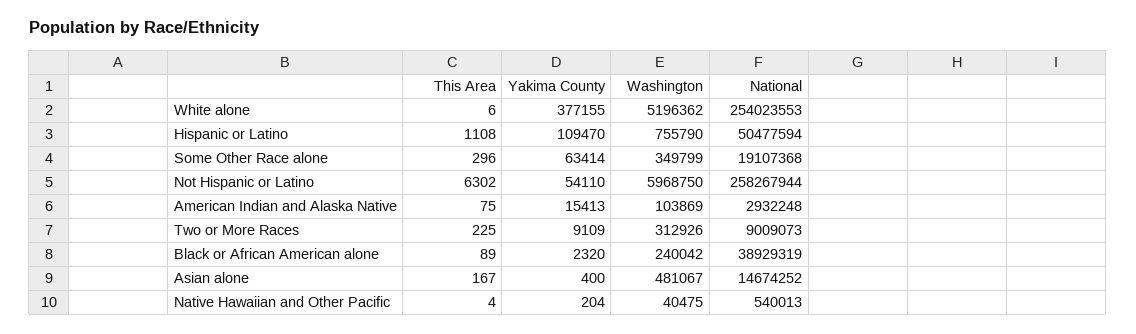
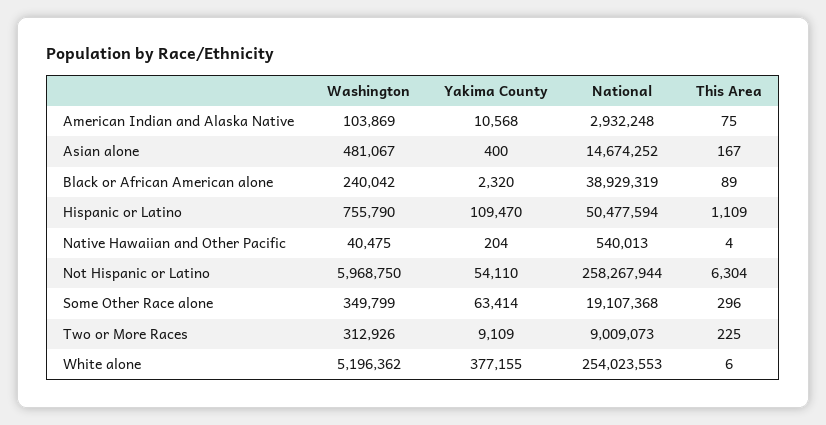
This Area, Hispanic or Latino: 1108 -> 1109
This Area, Not Hispanic or Latino: 6302 -> 6304
Yakima County, American Indian and Alaska Native: 15413 -> 10568

